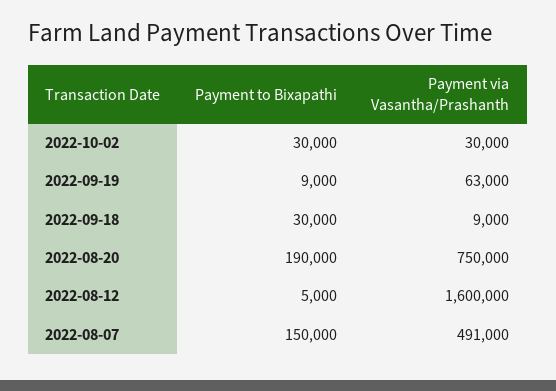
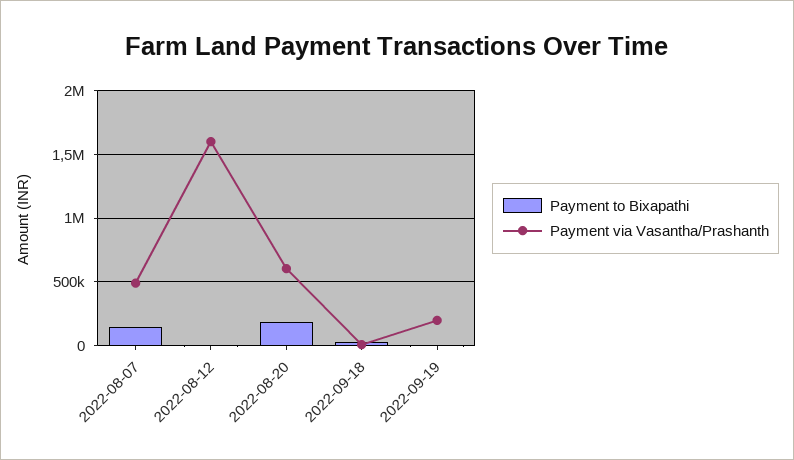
Payment to Bixapathi, 2022-10-02: 30000 -> none
Payment via Vasantha/Prashanth, 2022-10-02: 30000 -> none
Payment via Vasantha/Prashanth, 2022-09-19: 63000 -> 200000
Payment via Vasantha/Prashanth, 2022-08-20: 750000 -> 600000

